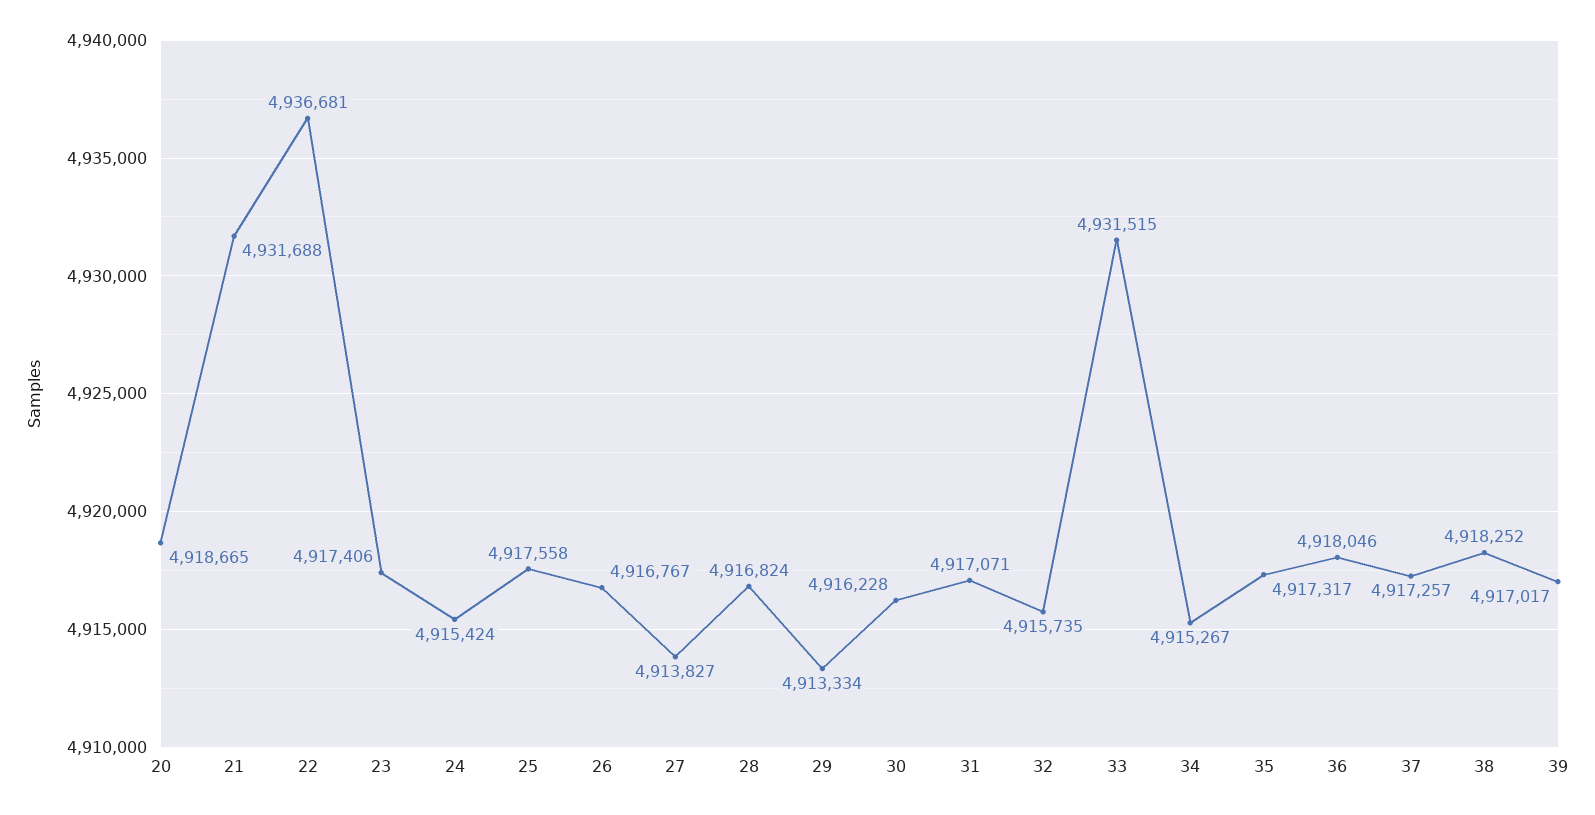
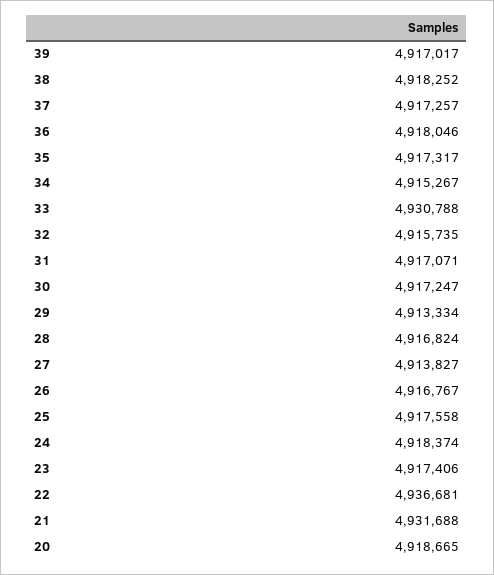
24: 4915424 -> 4918374
30: 4916228 -> 4917247
33: 4931515 -> 4930788

